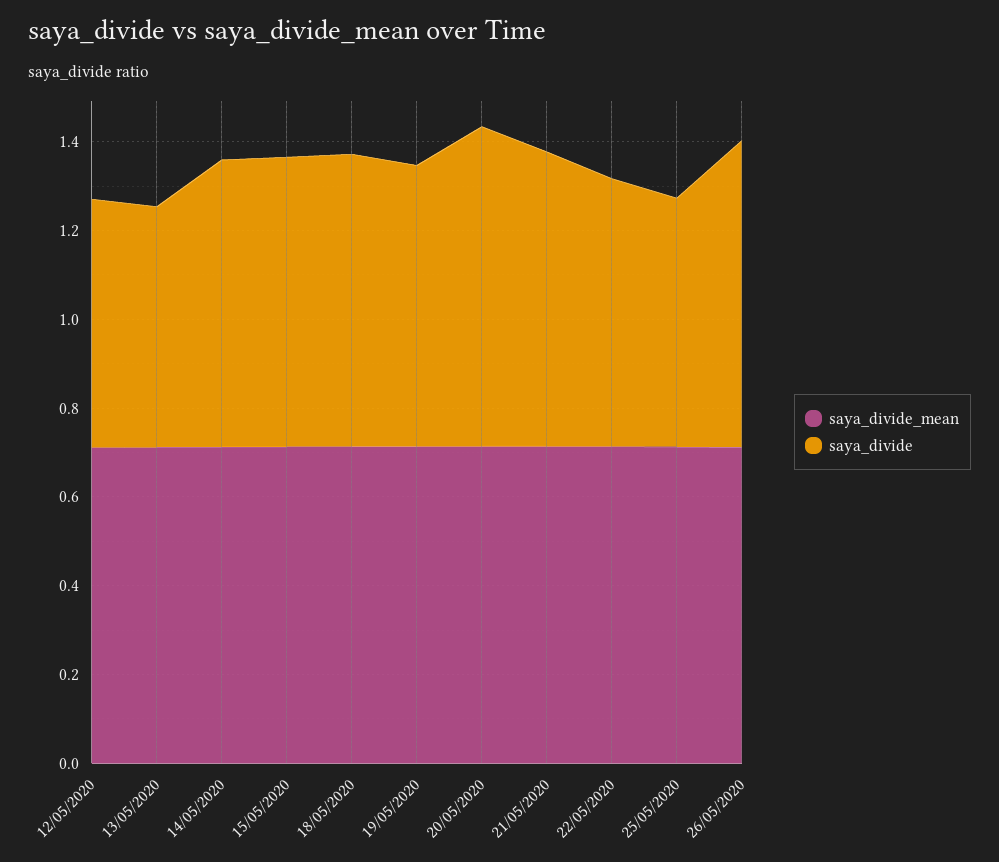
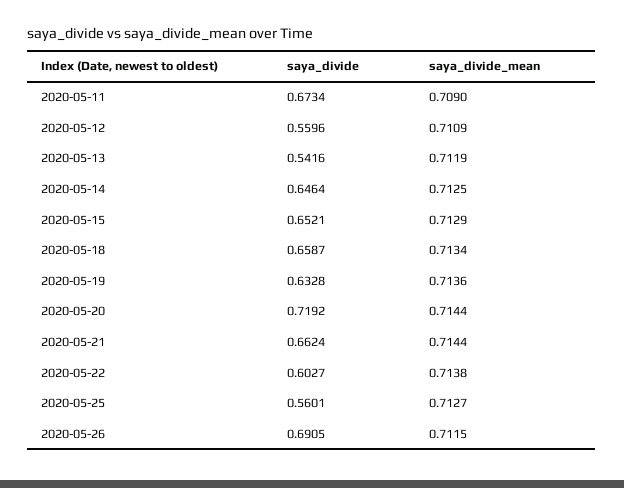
saya_divide, 2020-05-11: none -> 0.6734
saya_divide_mean, 2020-05-11: none -> 0.709

